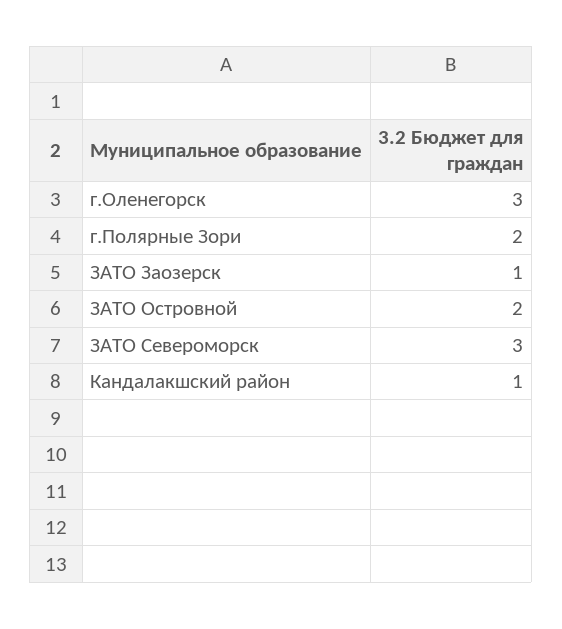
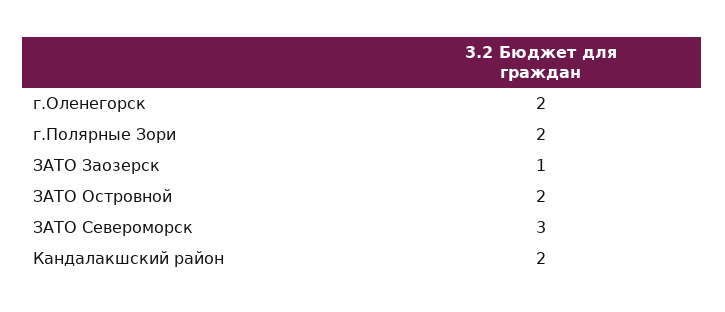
г.Оленегорск: 3 -> 2
Кандалакшский район: 1 -> 2

